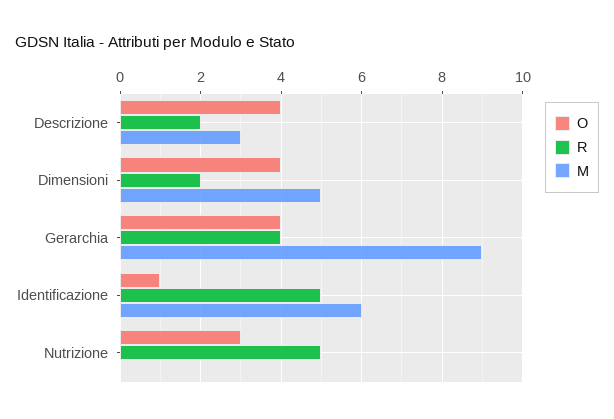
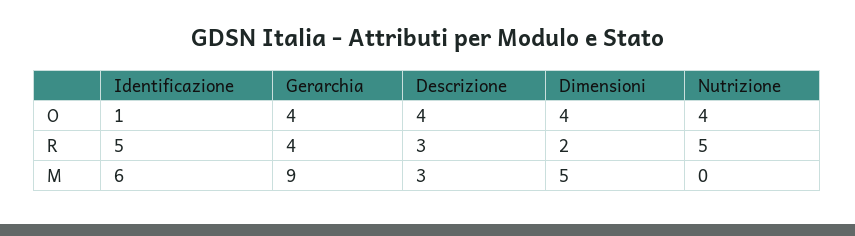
R, Descrizione: 2 -> 3
O, Nutrizione: 3 -> 4

